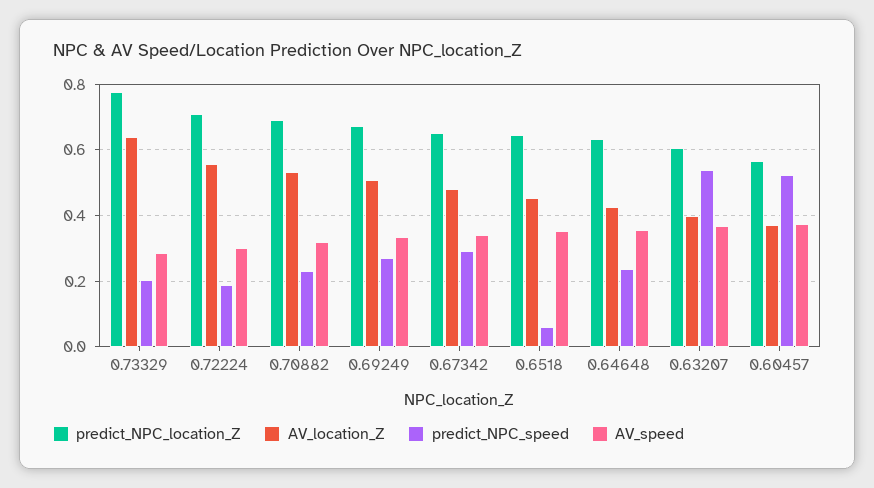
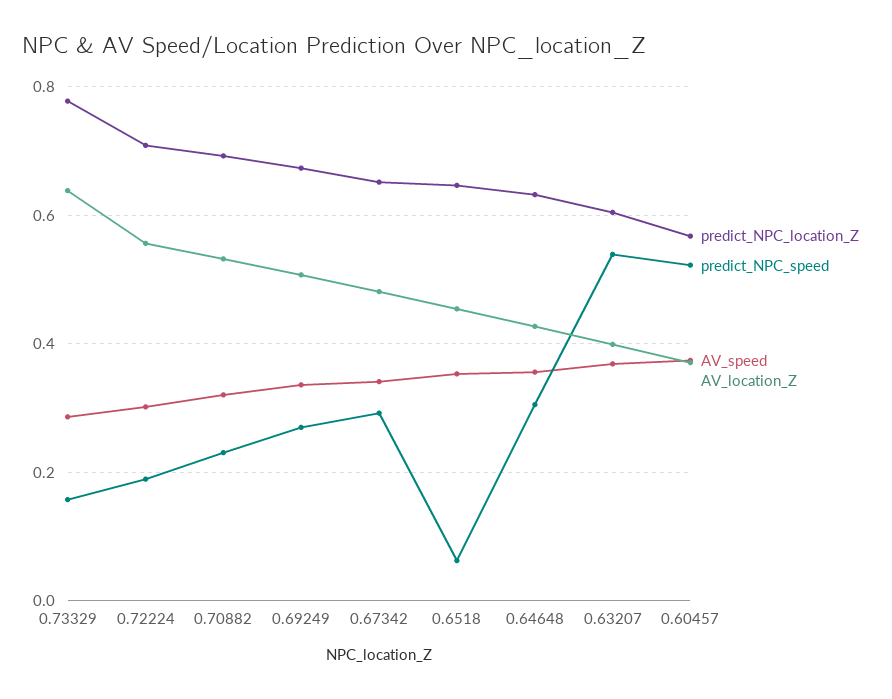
predict_NPC_speed, 0.73329: 0.2 -> 0.16
predict_NPC_speed, 0.64648: 0.24 -> 0.3

